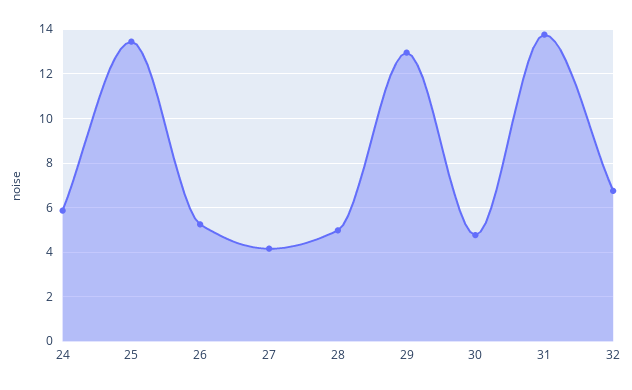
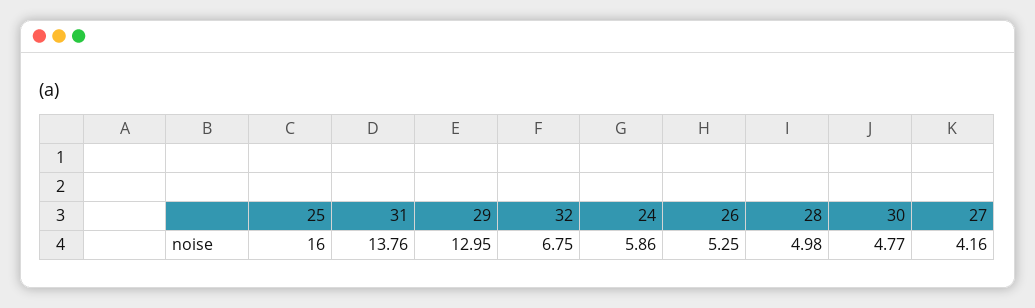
25: 13.5 -> 16

